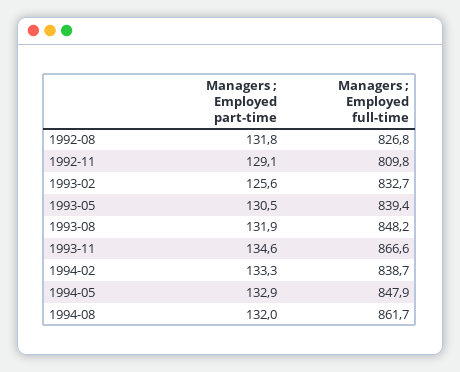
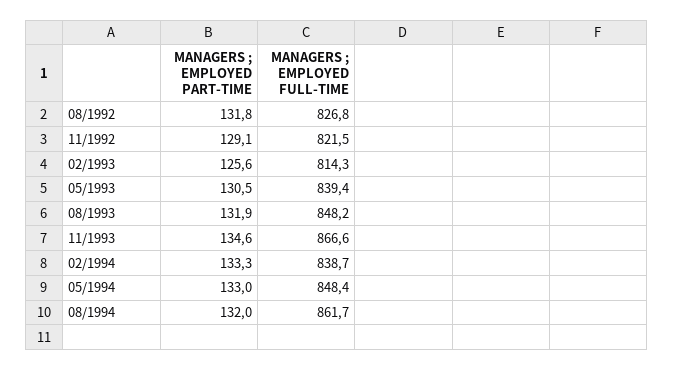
Managers ; Employed full-time, 1992-11: 809.8 -> 821.5
Managers ; Employed full-time, 1993-02: 832.7 -> 814.3
Managers ; Employed part-time, 1994-05: 132.9 -> 133
Managers ; Employed full-time, 1994-05: 847.9 -> 848.4

